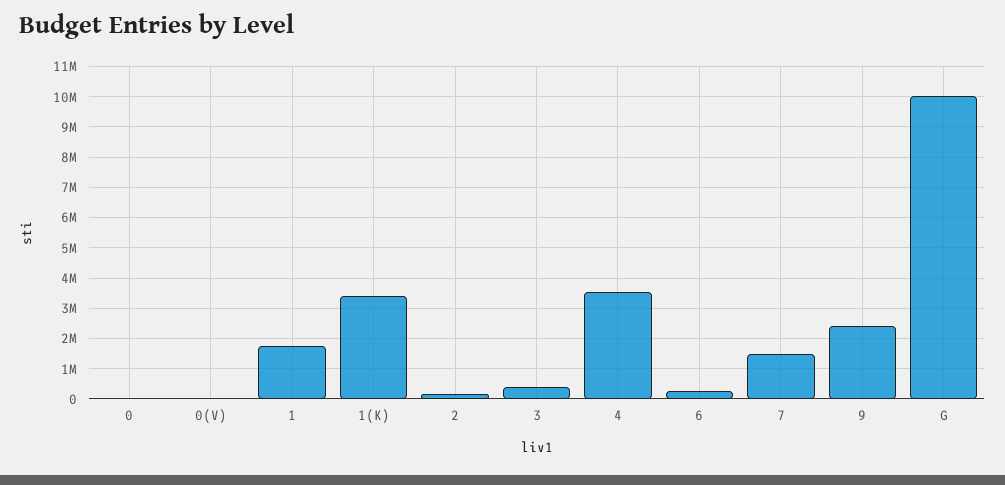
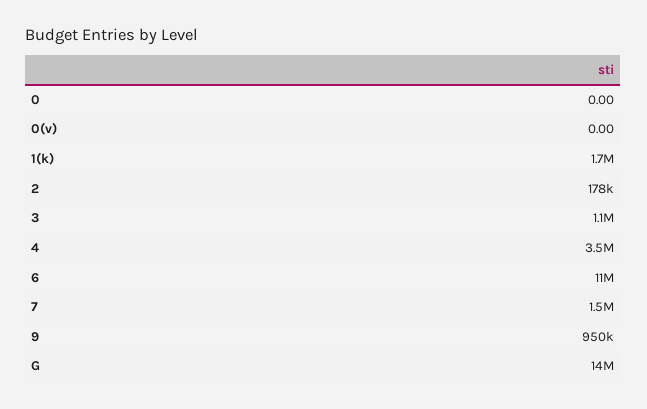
1: 1800000 -> none
1(K): 3400000 -> 1700000
3: 400000 -> 1100000
6: 200000 -> 11000000
9: 2400000 -> 950000
G: 10000000 -> 14000000

